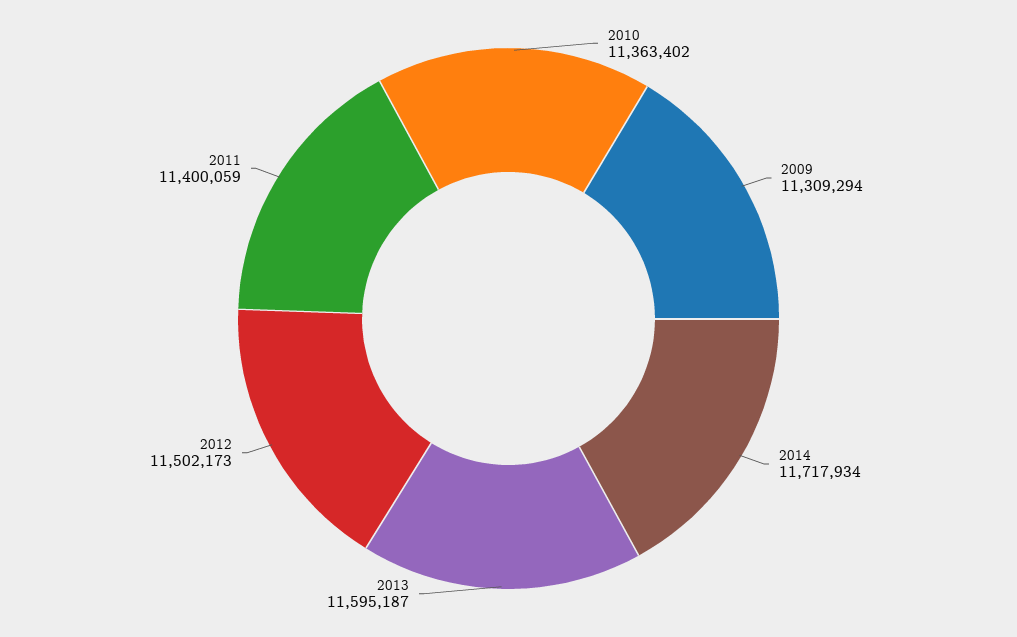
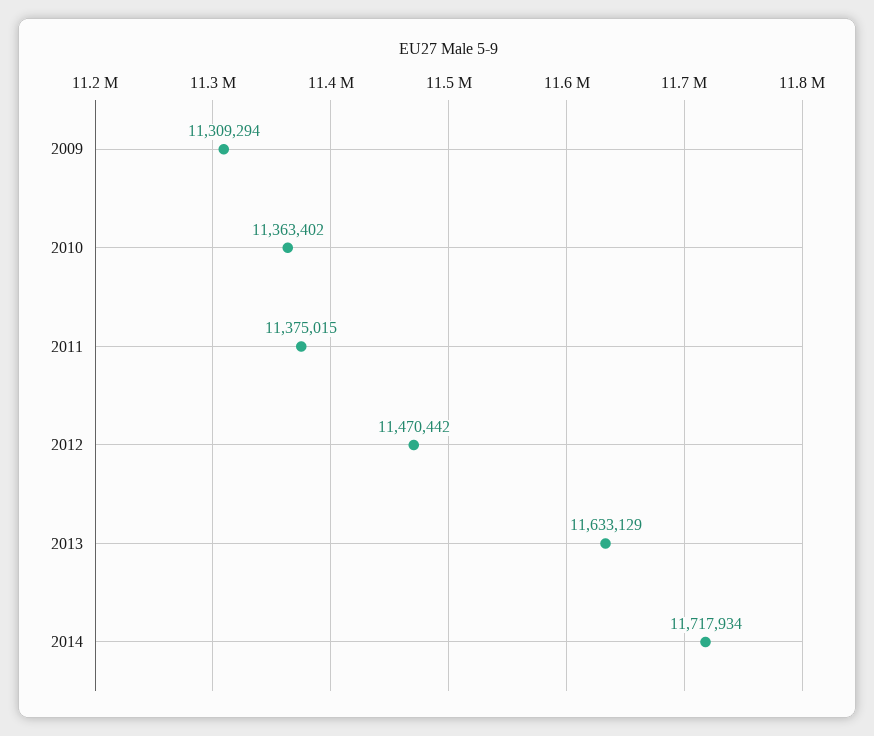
2013: 11595187 -> 11633129
2012: 11502173 -> 11470442
2011: 11400059 -> 11375015

